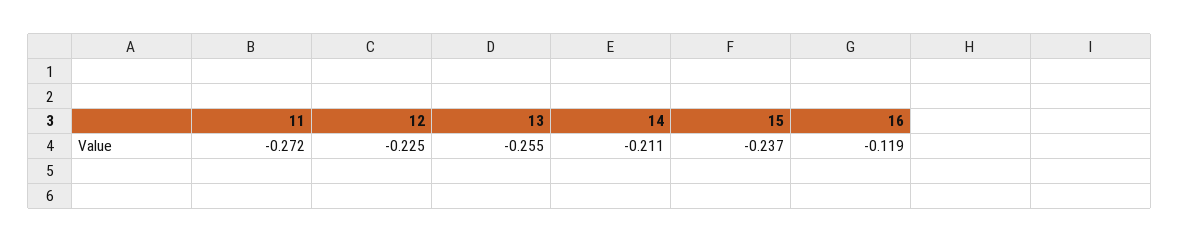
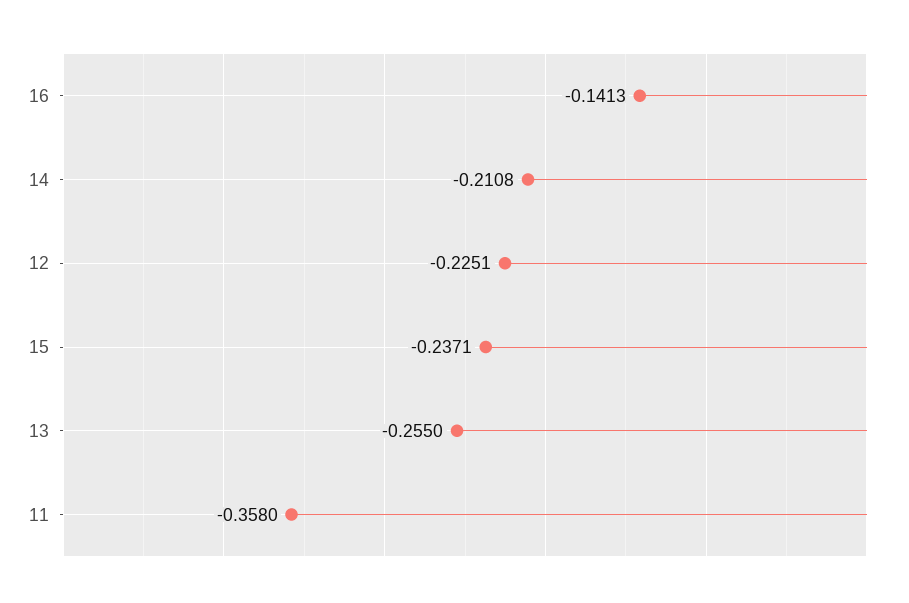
11: -0.272 -> -0.358
16: -0.119 -> -0.1413

